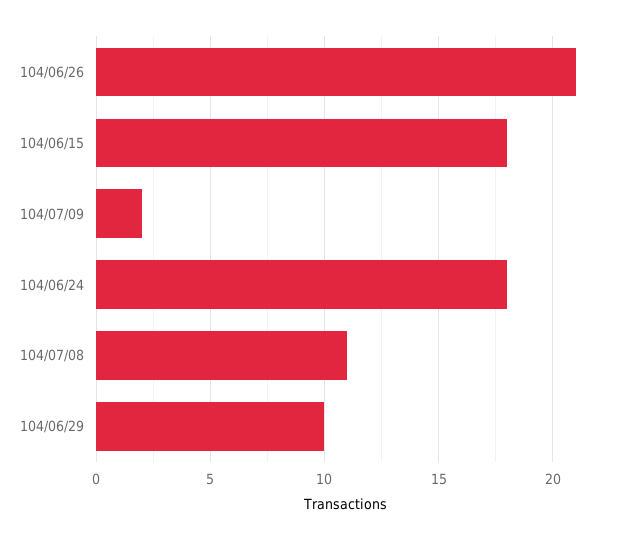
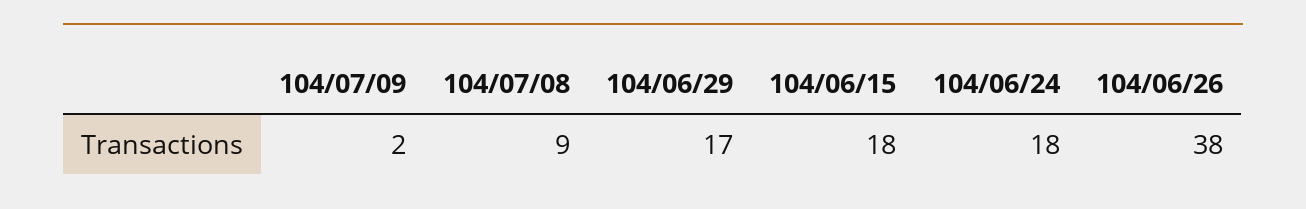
104/06/26: 21 -> 38
104/07/08: 11 -> 9
104/06/29: 10 -> 17

